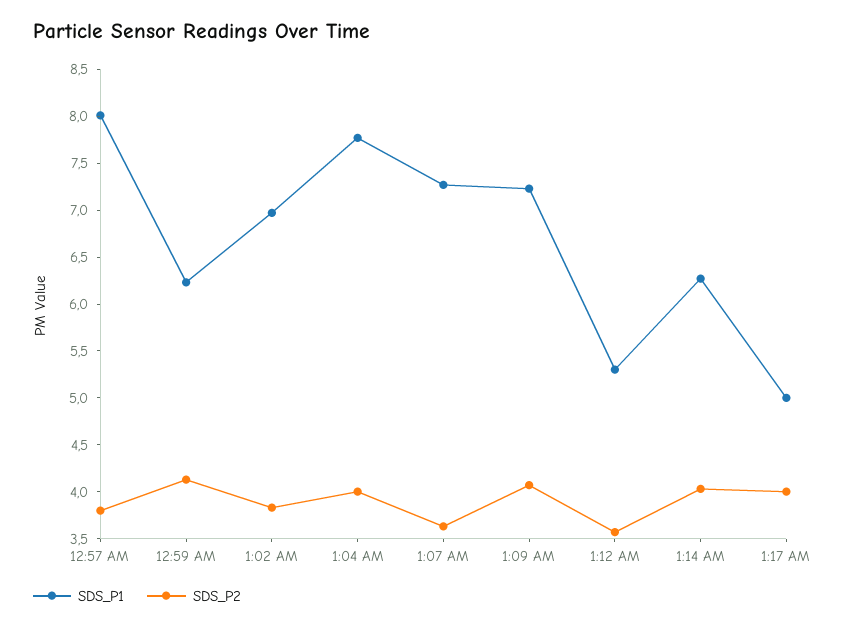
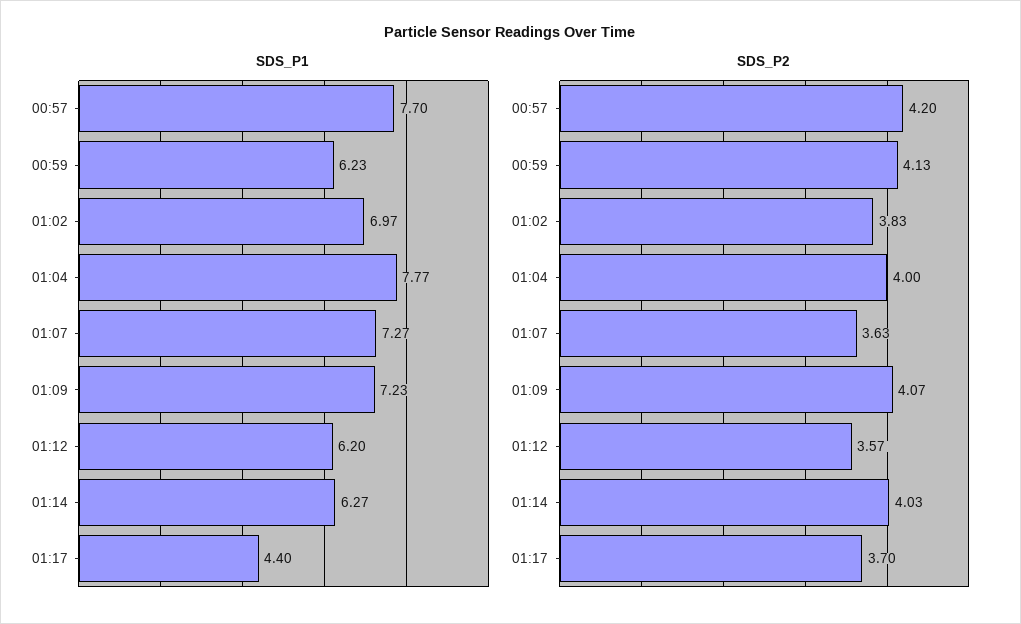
SDS_P1, 12:57 AM: 8 -> 7.7
SDS_P2, 12:57 AM: 3.8 -> 4.2
SDS_P1, 1:12 AM: 5.3 -> 6.2
SDS_P1, 1:17 AM: 5 -> 4.4
SDS_P2, 1:17 AM: 4 -> 3.7

